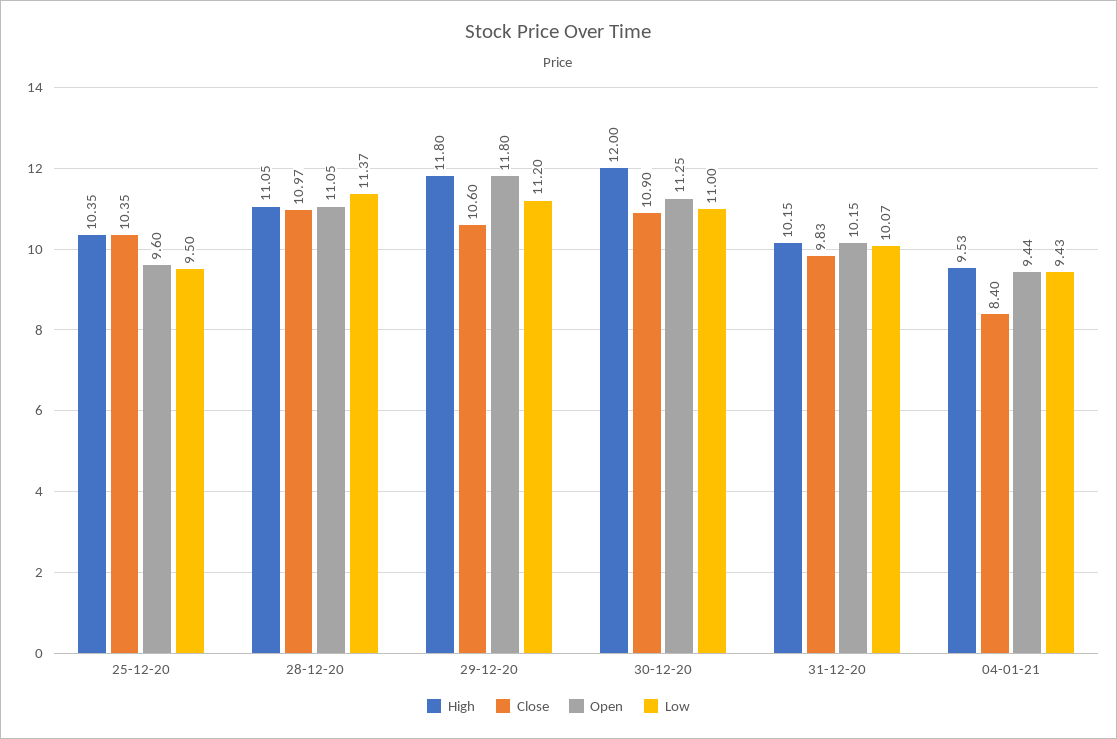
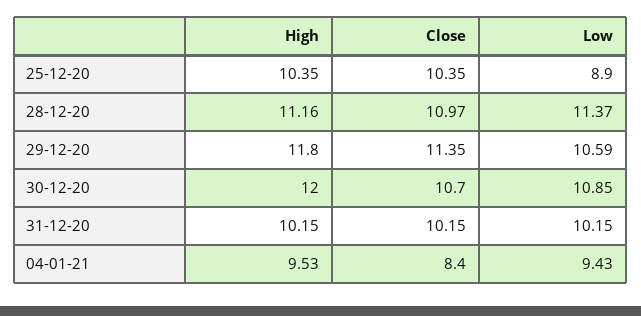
Open, 25-12-20: 9.6 -> none
Low, 25-12-20: 9.5 -> 8.9
High, 28-12-20: 11.05 -> 11.16
Open, 28-12-20: 11.05 -> none
Close, 29-12-20: 10.6 -> 11.35
Open, 29-12-20: 11.8 -> none
Low, 29-12-20: 11.2 -> 10.59
Close, 30-12-20: 10.9 -> 10.7
Open, 30-12-20: 11.25 -> none
Low, 30-12-20: 11 -> 10.85
Close, 31-12-20: 9.83 -> 10.15
Open, 31-12-20: 10.15 -> none
Low, 31-12-20: 10.07 -> 10.15
Open, 04-01-21: 9.44 -> none

